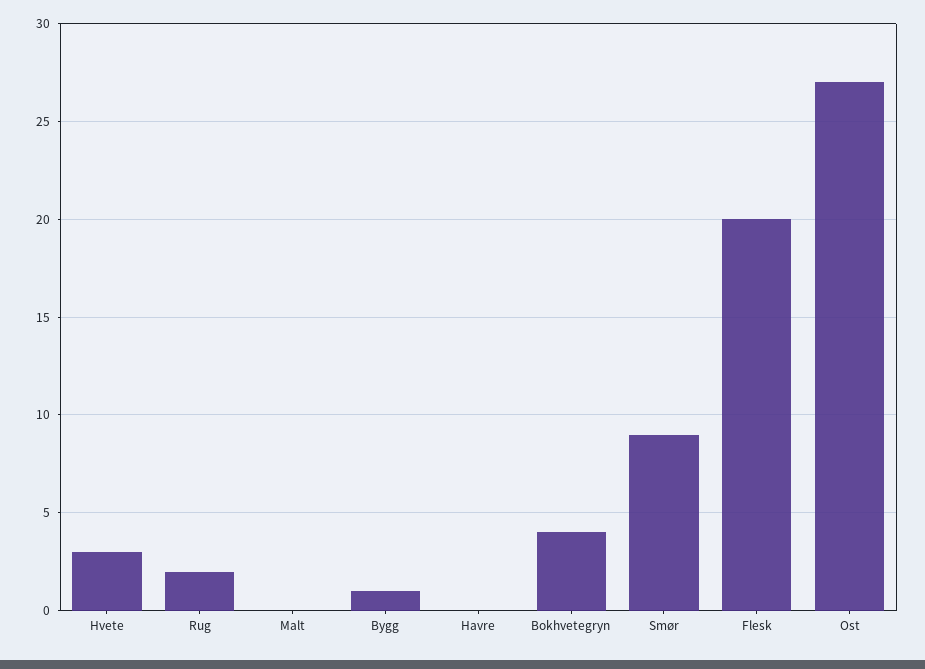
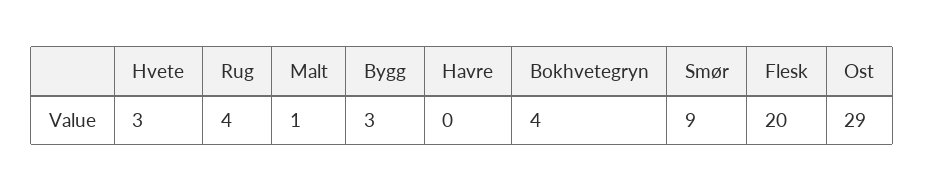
Rug: 2 -> 4
Malt: 0 -> 1
Bygg: 1 -> 3
Ost: 27 -> 29

